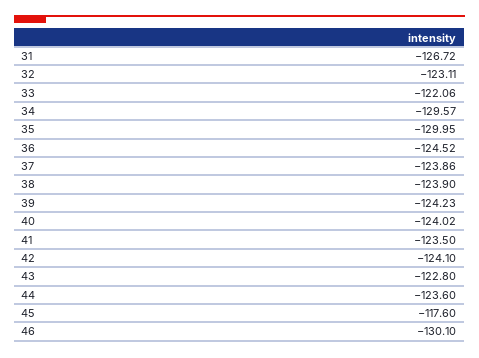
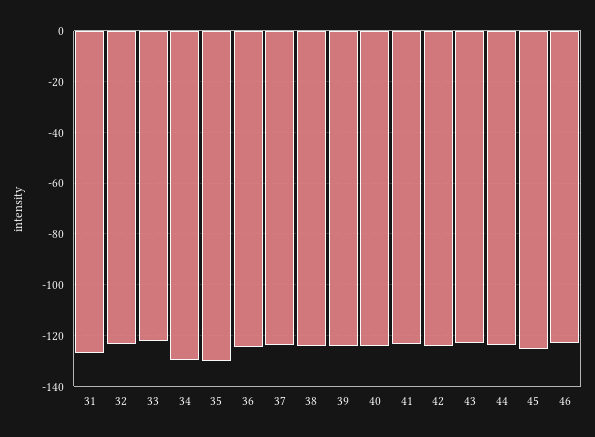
45: -117.6 -> -125
46: -130.1 -> -122.5

